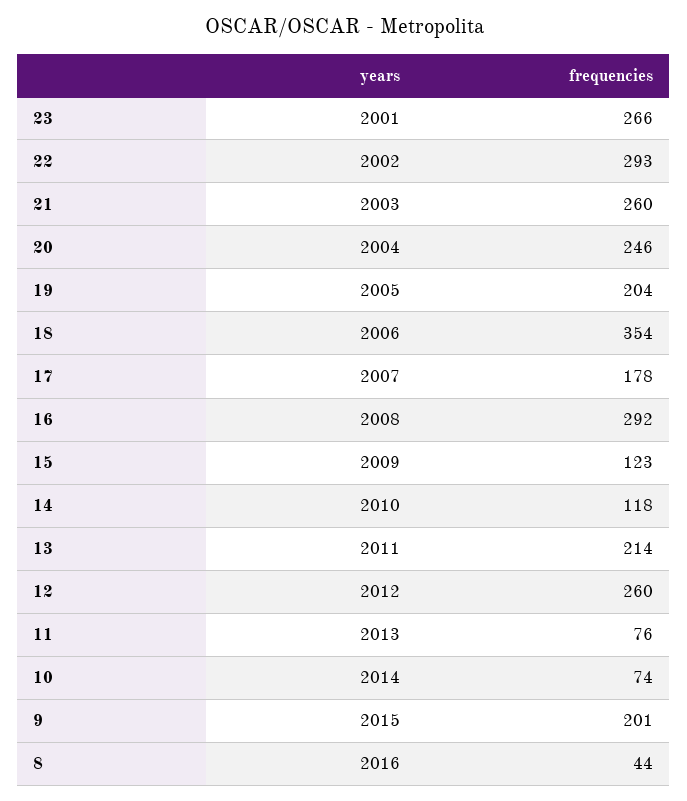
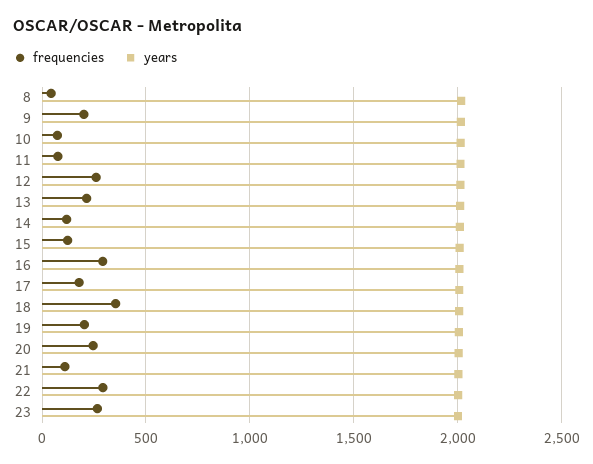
frequencies, 21: 260 -> 100

